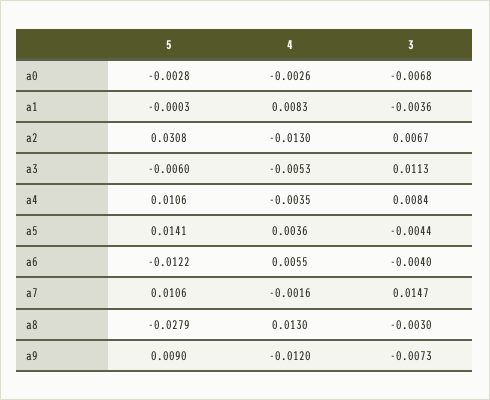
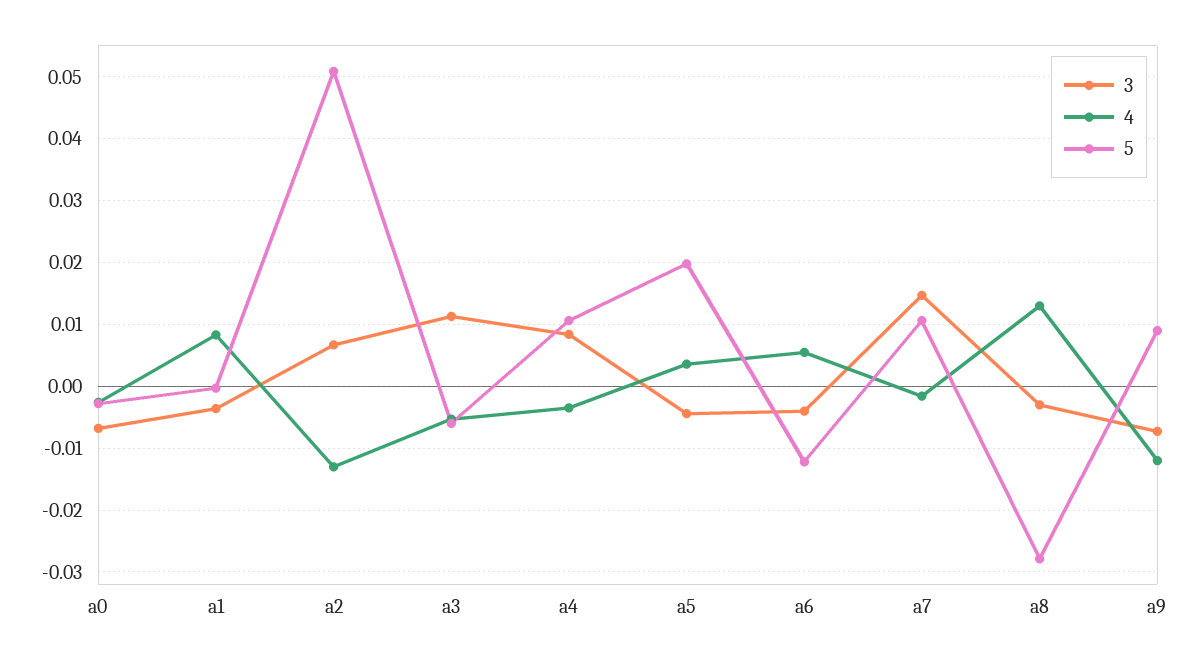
5, a2: 0.0308 -> 0.051
5, a5: 0.0141 -> 0.02

